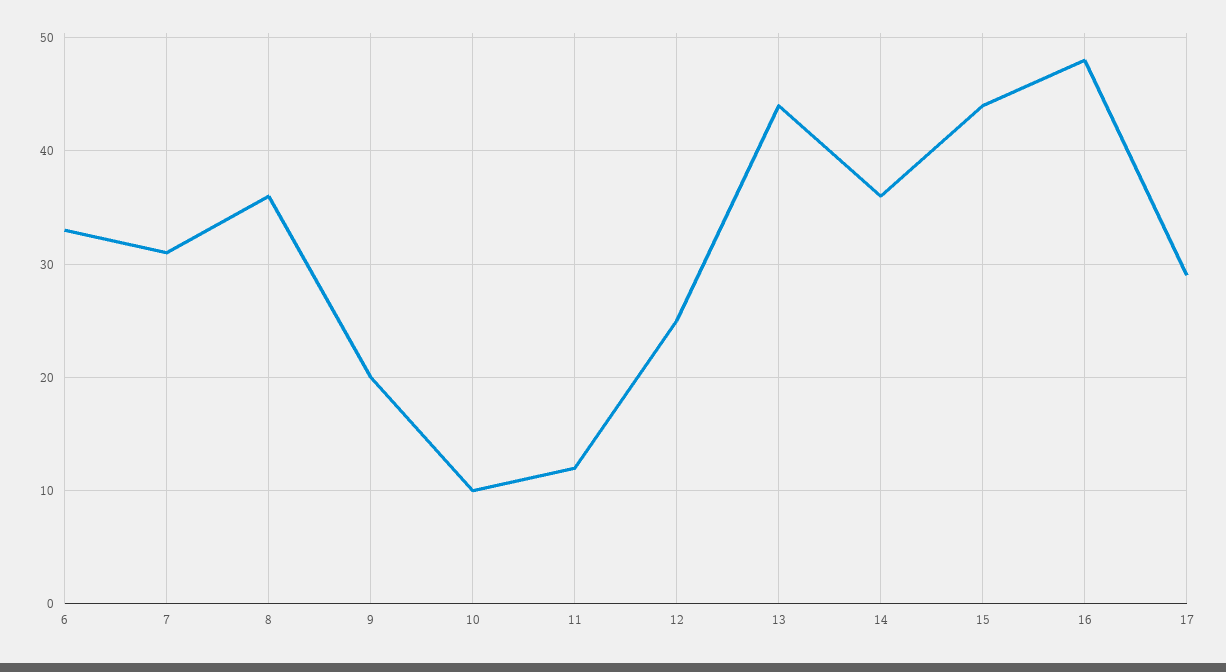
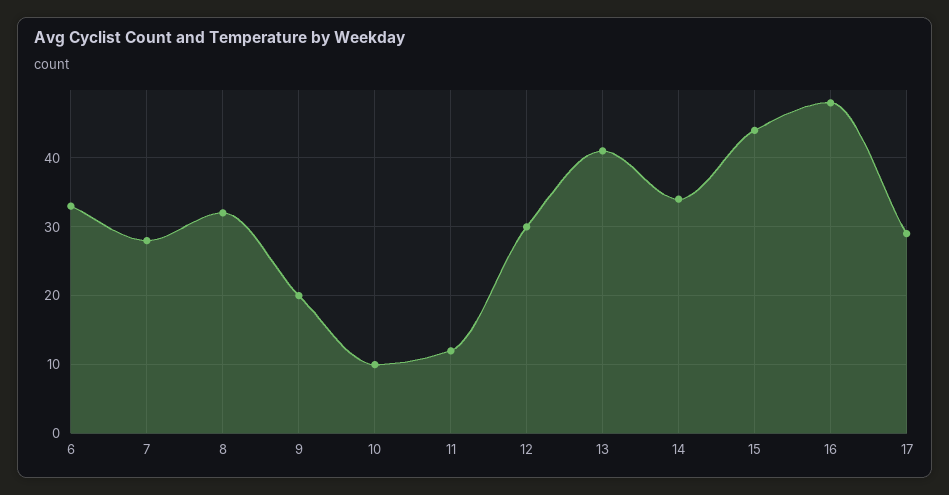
7: 31 -> 28
8: 36 -> 32
12: 25 -> 30
13: 44 -> 41
14: 36 -> 34

